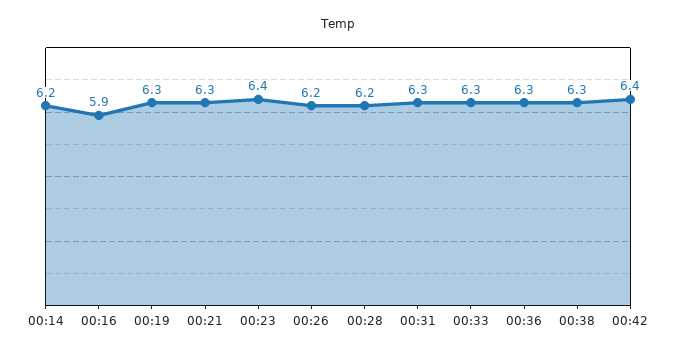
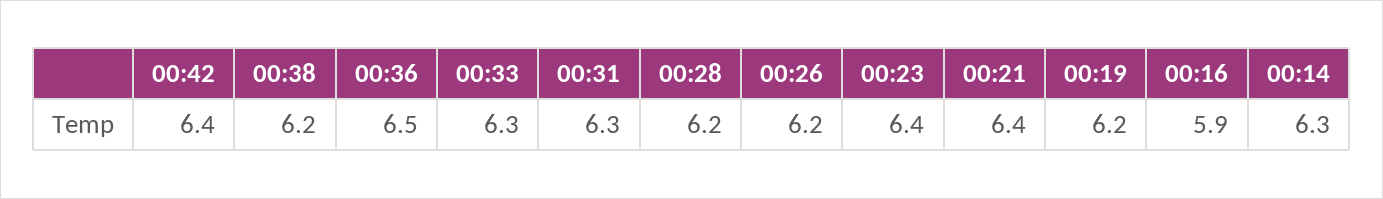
00:14: 6.2 -> 6.3
00:19: 6.3 -> 6.2
00:21: 6.3 -> 6.4
00:36: 6.3 -> 6.5
00:38: 6.3 -> 6.2

